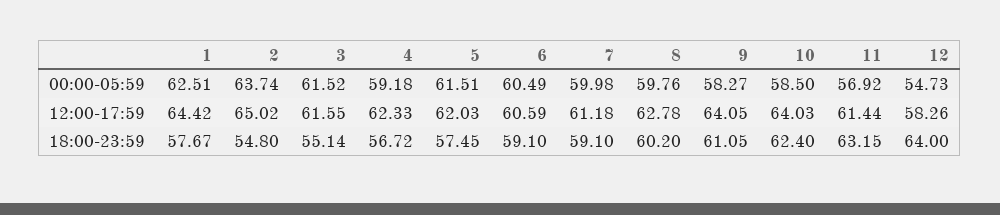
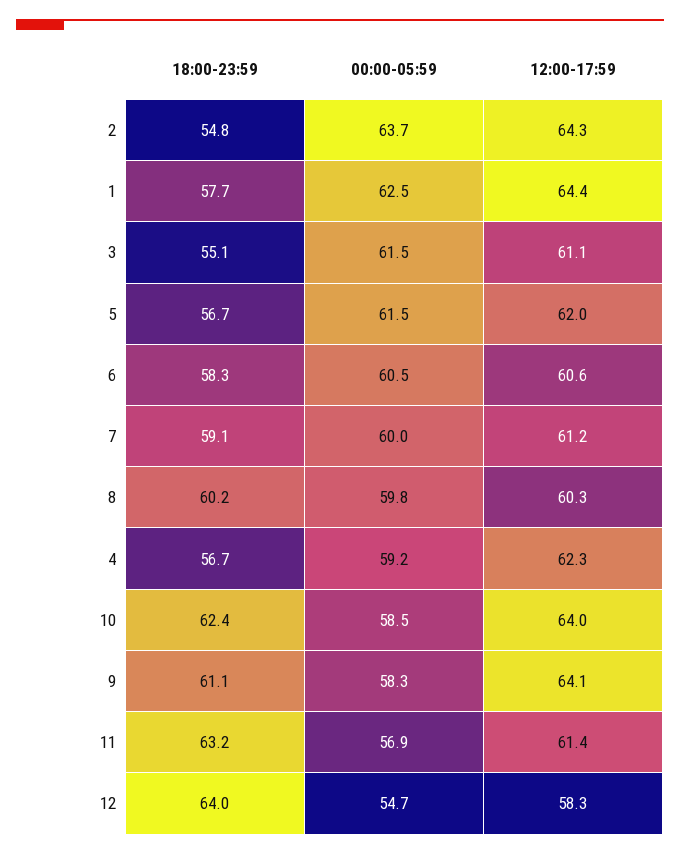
2, 12:00-17:59: 65.02 -> 64.3
3, 12:00-17:59: 61.55 -> 61.1
8, 12:00-17:59: 62.78 -> 60.3
5, 18:00-23:59: 57.45 -> 56.7
6, 18:00-23:59: 59.1 -> 58.3

